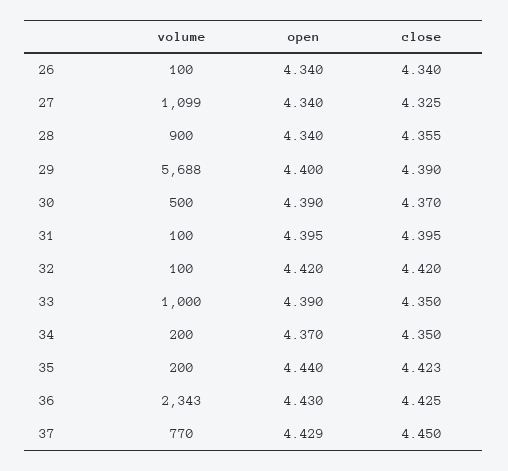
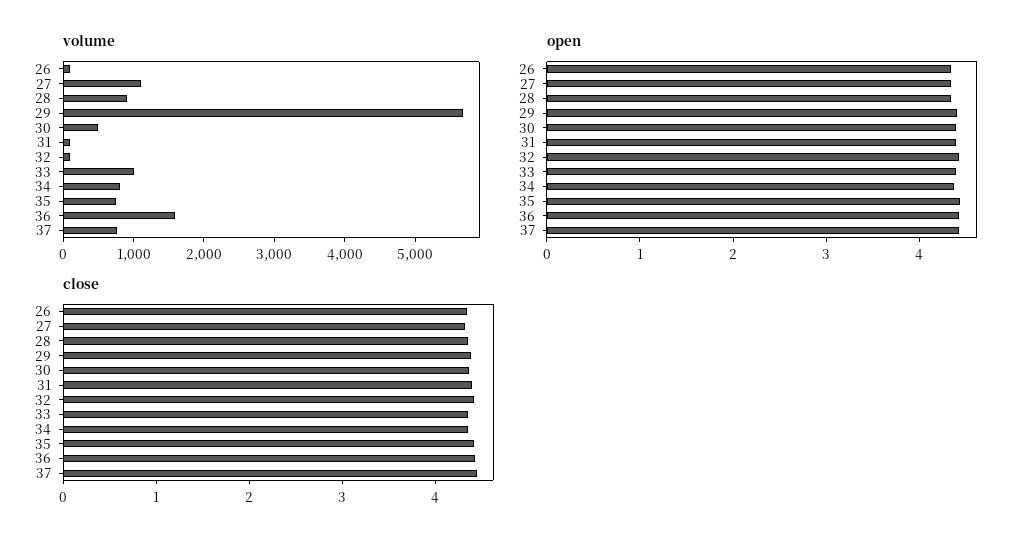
volume, 34: 200 -> 800
volume, 35: 200 -> 800
volume, 36: 2343 -> 1600

